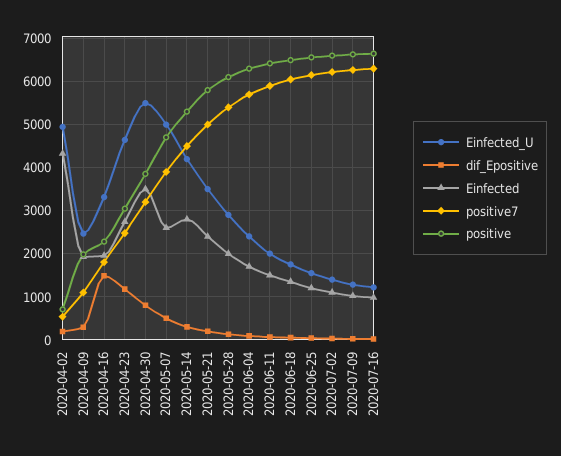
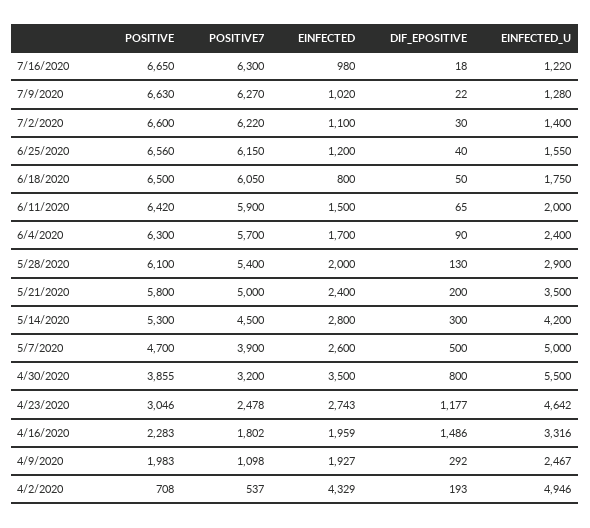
Einfected, 2020-06-18: 1400 -> 800

